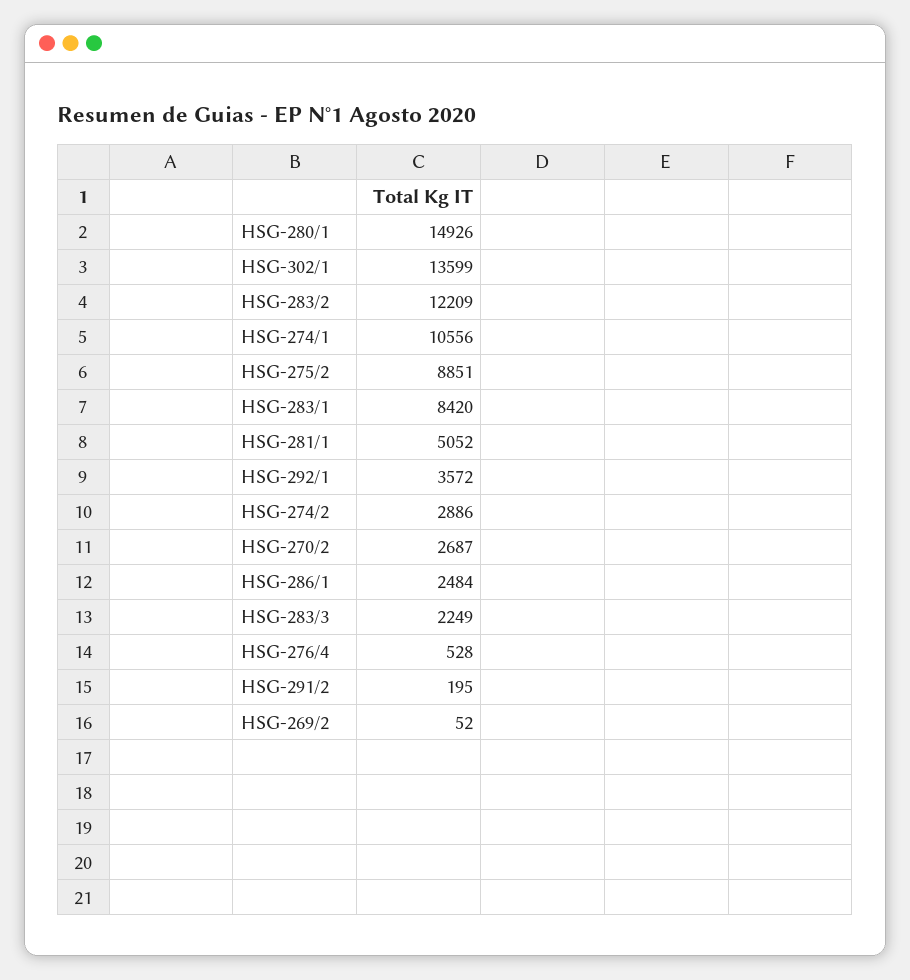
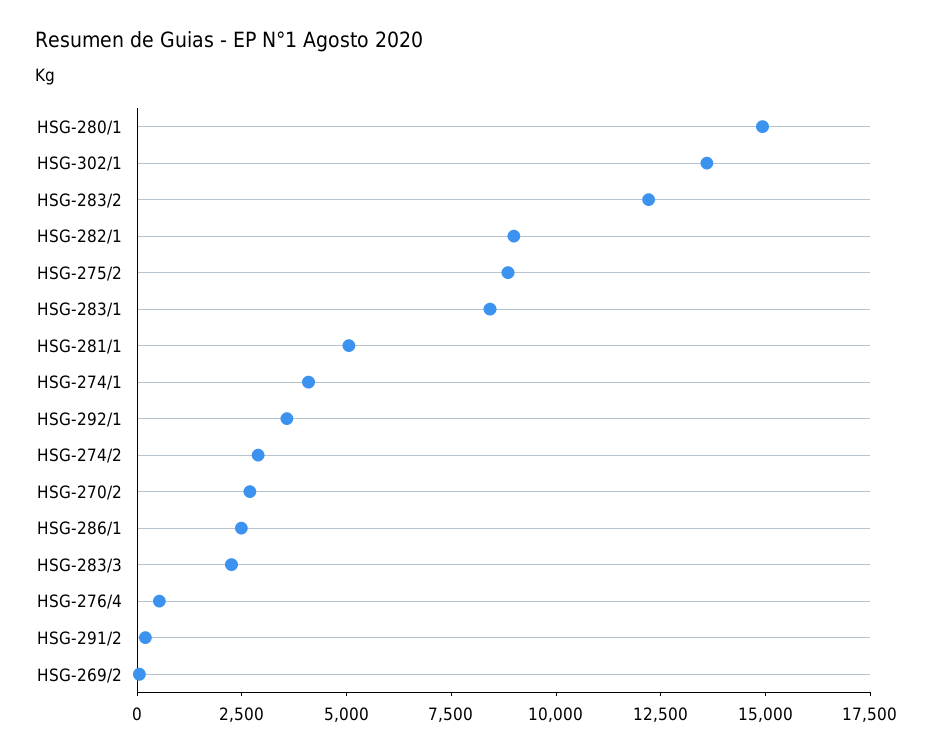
HSG-274/1: 10556 -> 4000
HSG-282/1: none -> 9000

